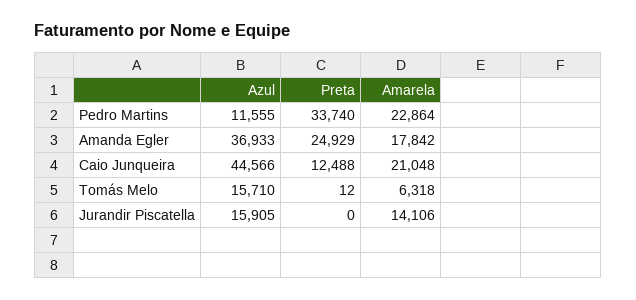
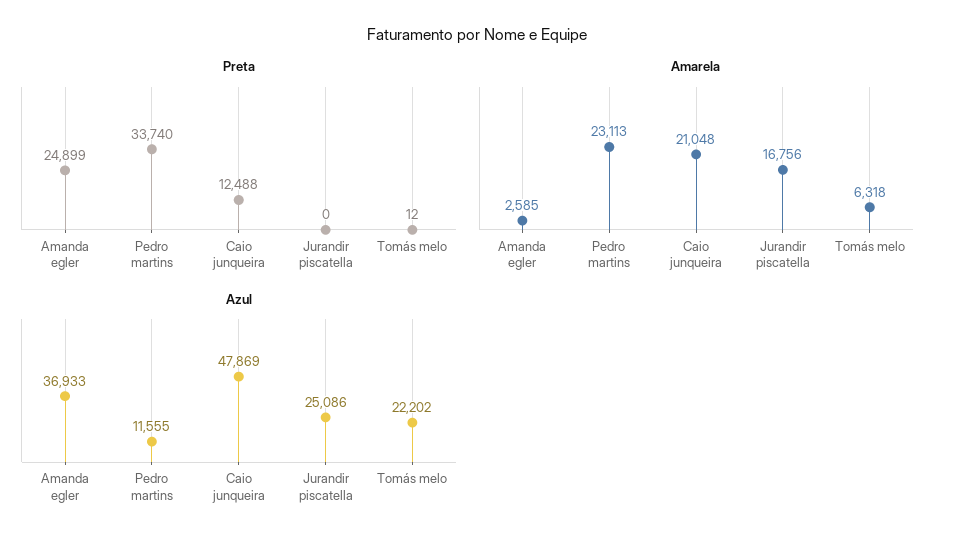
Amarela, Pedro Martins: 22864 -> 23113
Preta, Amanda Egler: 24929 -> 24899
Amarela, Amanda Egler: 17842 -> 2585
Azul, Caio Junqueira: 44566 -> 47869
Azul, Tomás Melo: 15710 -> 22202
Azul, Jurandir Piscatella: 15905 -> 25086
Amarela, Jurandir Piscatella: 14106 -> 16756

